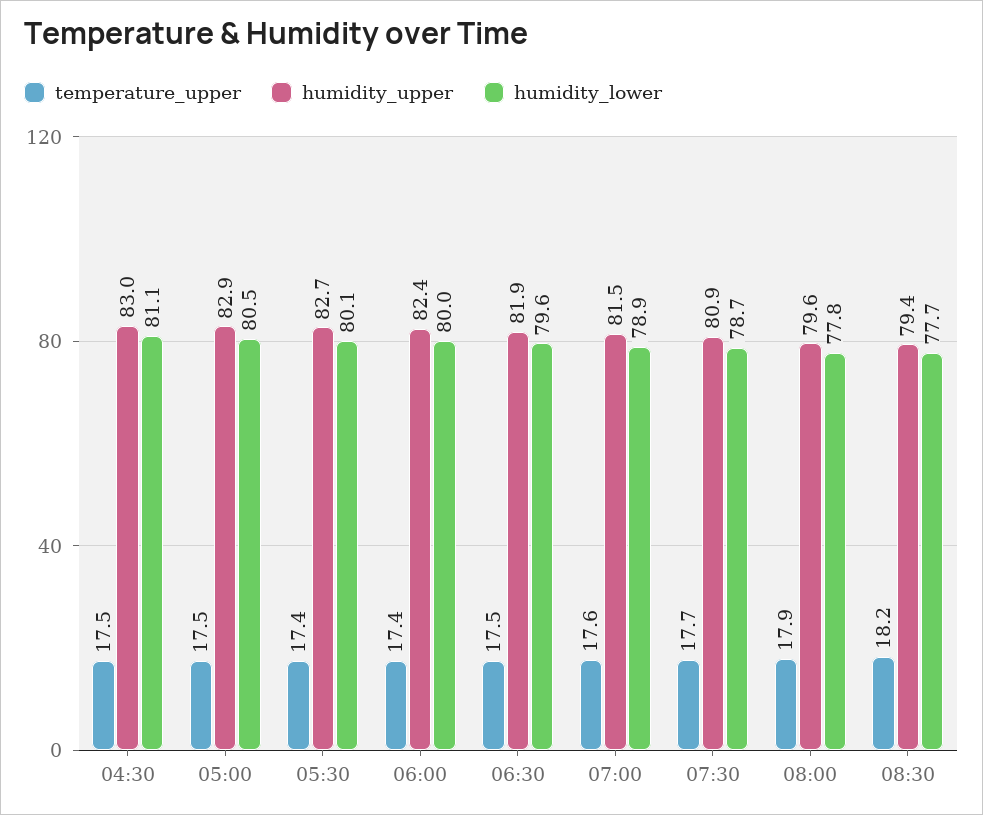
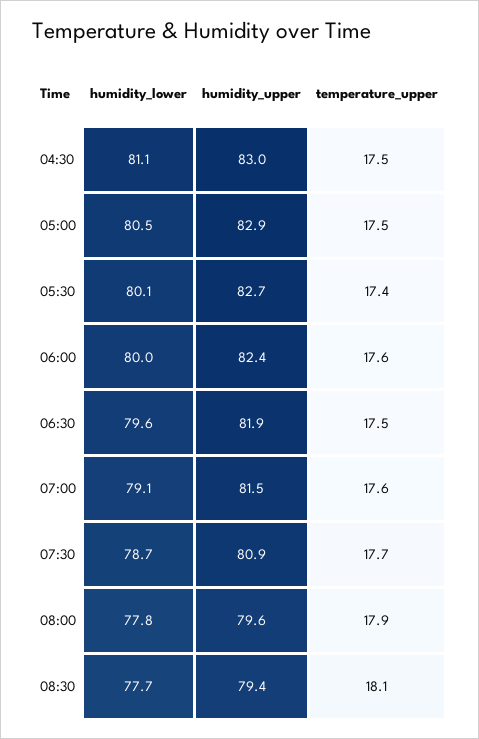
temperature_upper, 06:00: 17.4 -> 17.6
humidity_lower, 07:00: 78.9 -> 79.1
temperature_upper, 08:30: 18.2 -> 18.1

